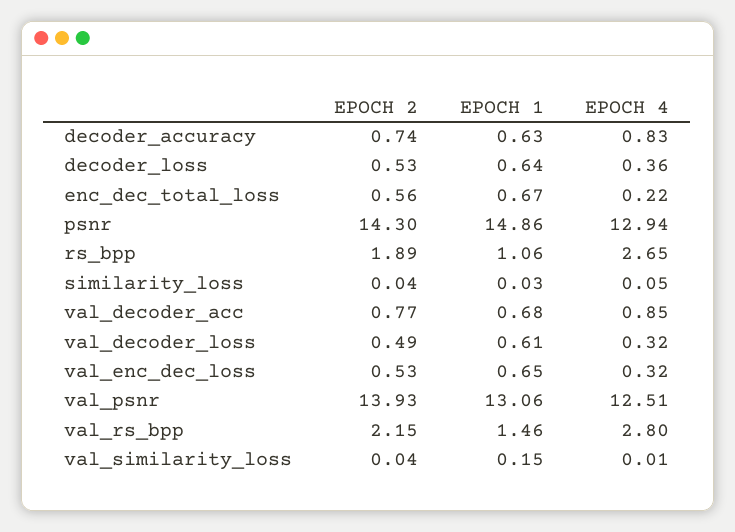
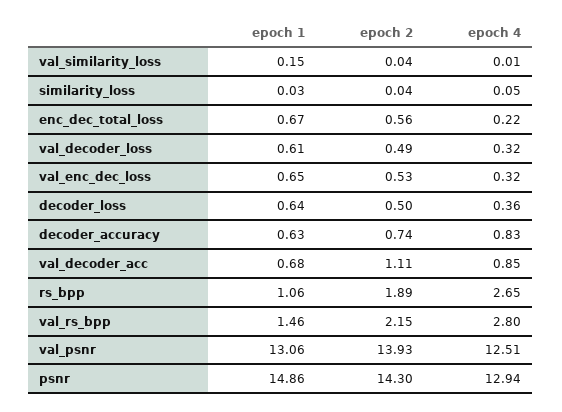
EPOCH 2, decoder_loss: 0.53 -> 0.5
EPOCH 2, val_decoder_acc: 0.77 -> 1.11

